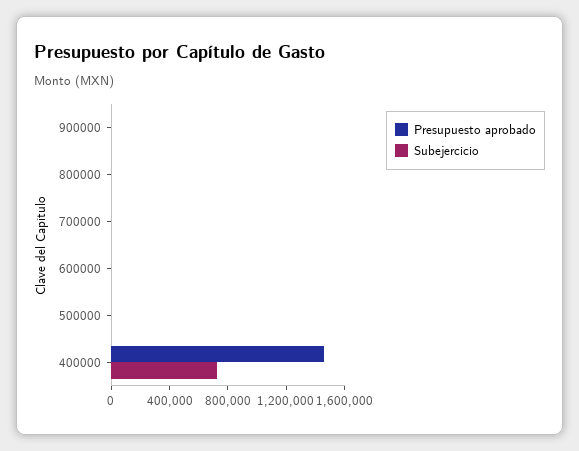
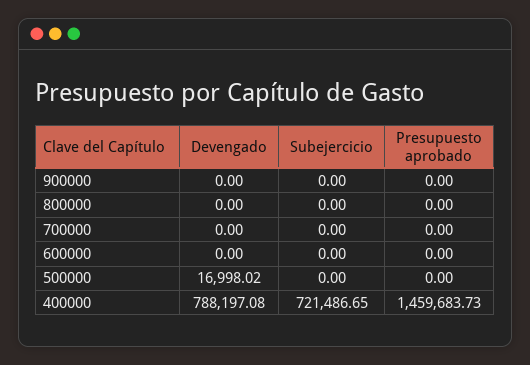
Devengado, 900000: none -> 0
Devengado, 800000: none -> 0
Devengado, 700000: none -> 0
Devengado, 600000: none -> 0
Devengado, 500000: none -> 16998.02
Devengado, 400000: none -> 788197.08

